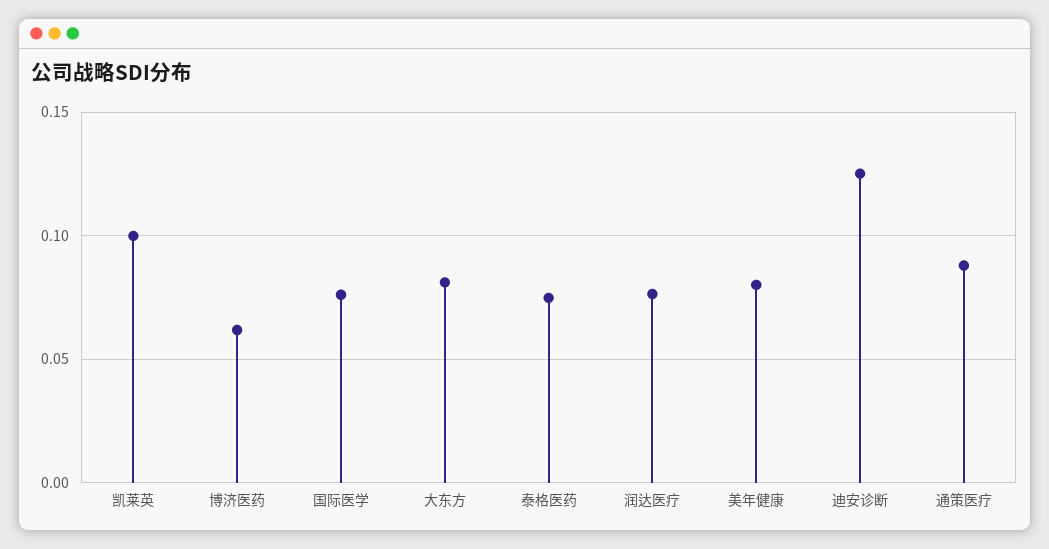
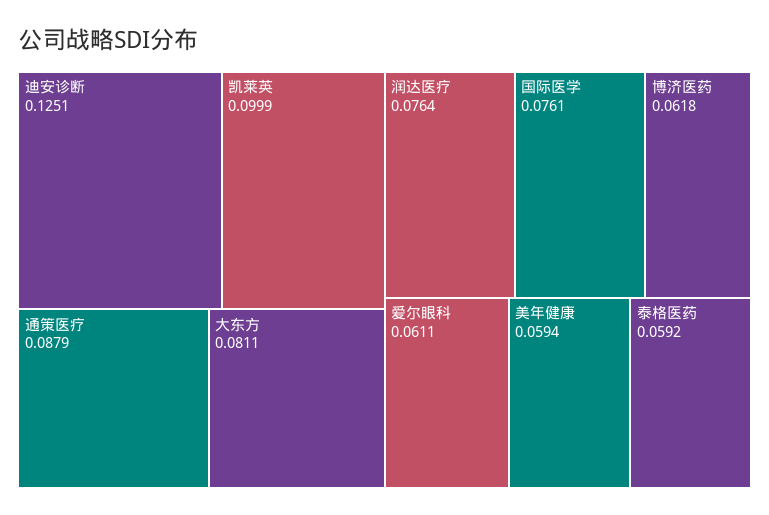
泰格医药: 0.075 -> 0.0592
美年健康: 0.08 -> 0.0594
爱尔眼科: none -> 0.0611

